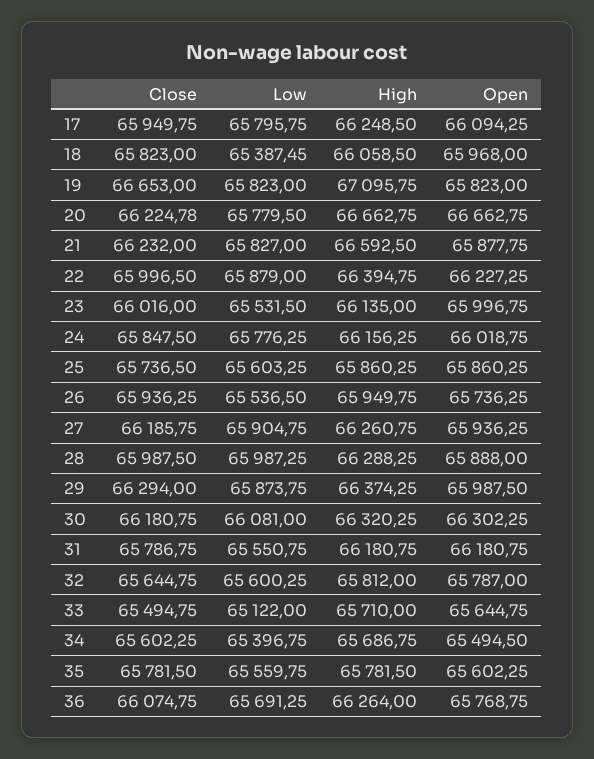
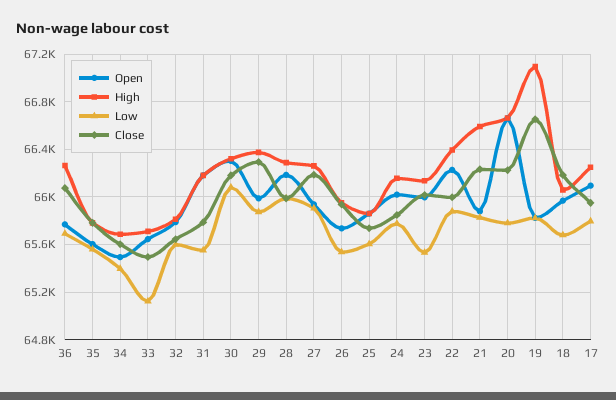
Close, 18: 65823 -> 66200
Low, 18: 65387.45 -> 65700
Open, 28: 65888 -> 66200

